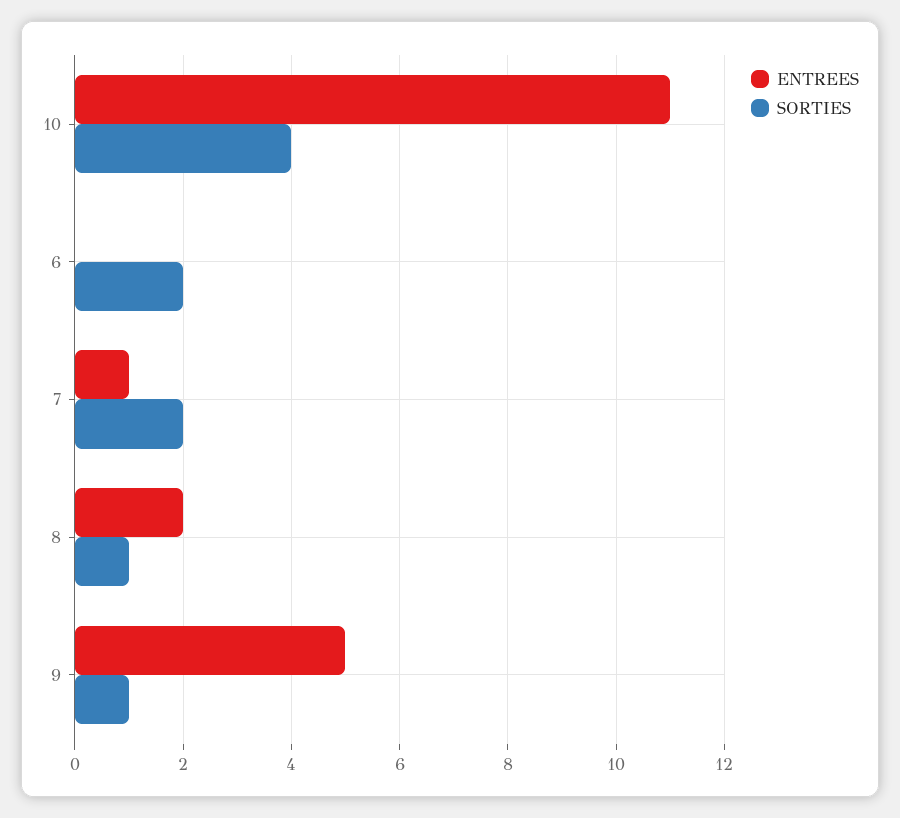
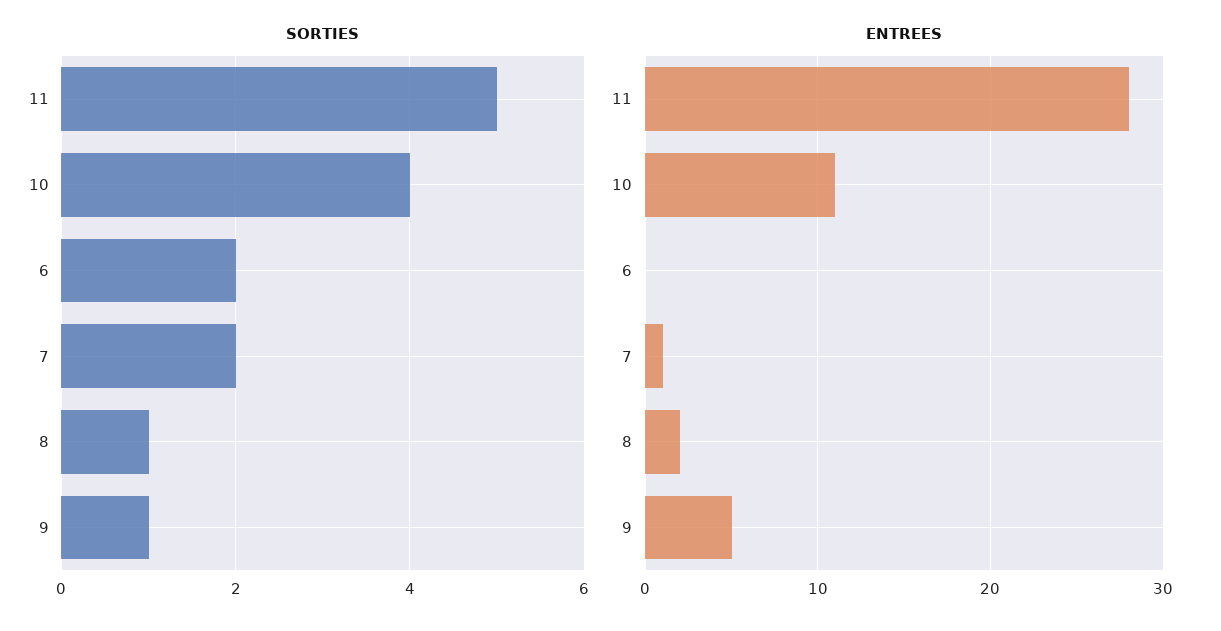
SORTIES, 11: none -> 5
ENTREES, 11: none -> 28

